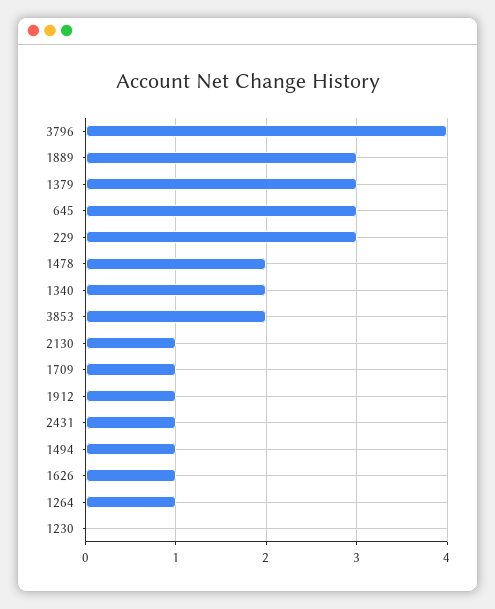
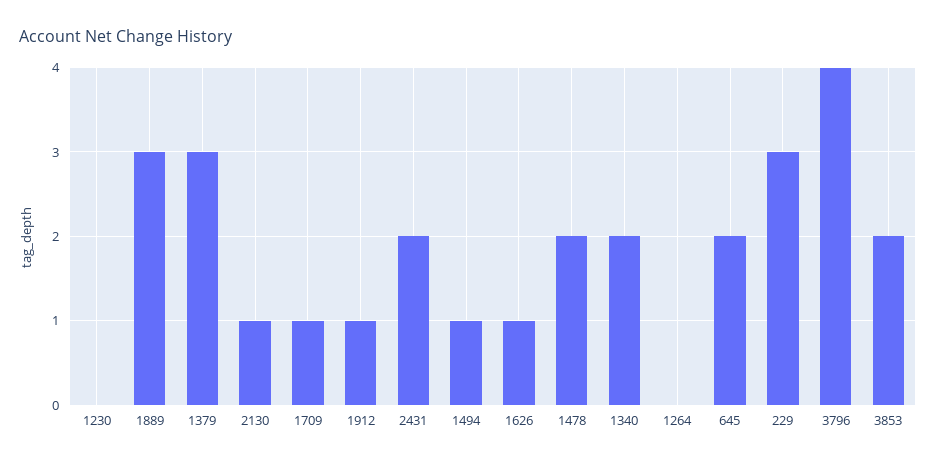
645: 3 -> 2
2431: 1 -> 2
1264: 1 -> 0

